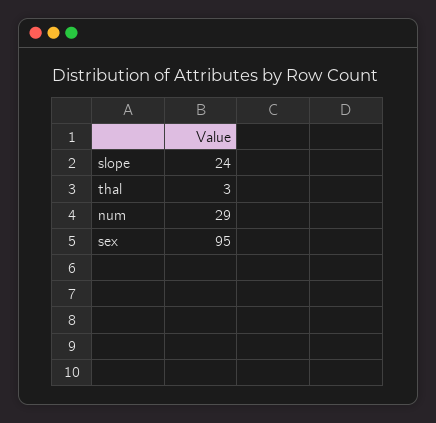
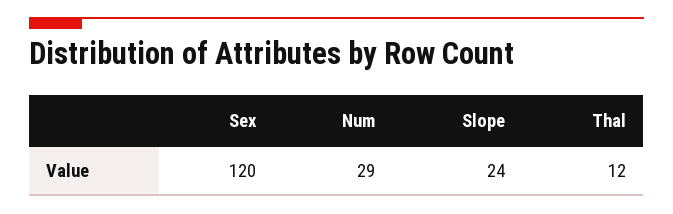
thal: 3 -> 12
sex: 95 -> 120

